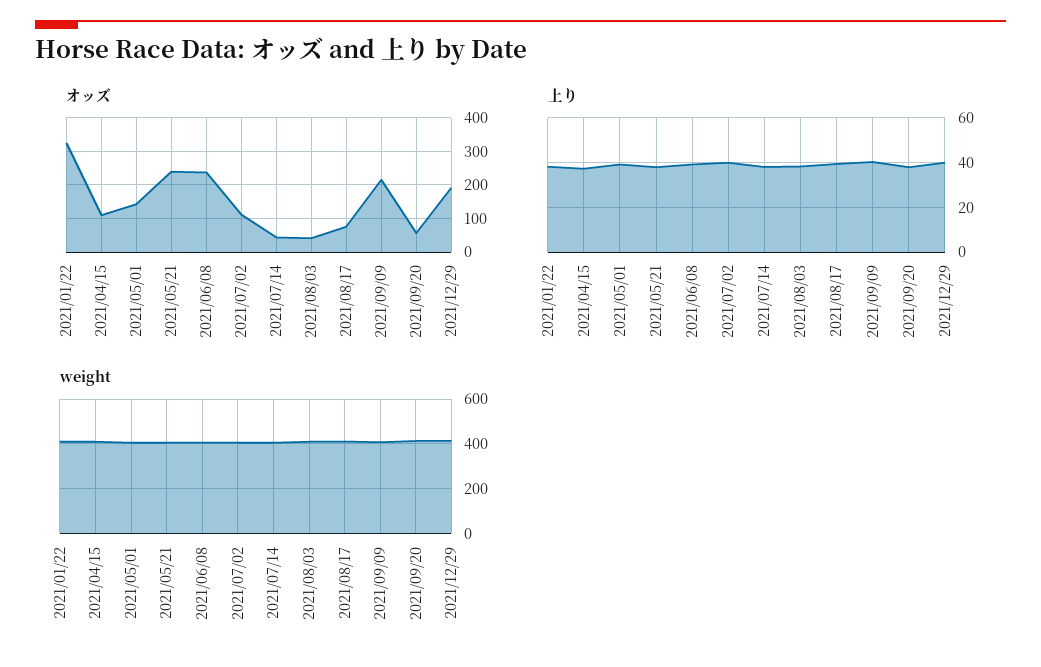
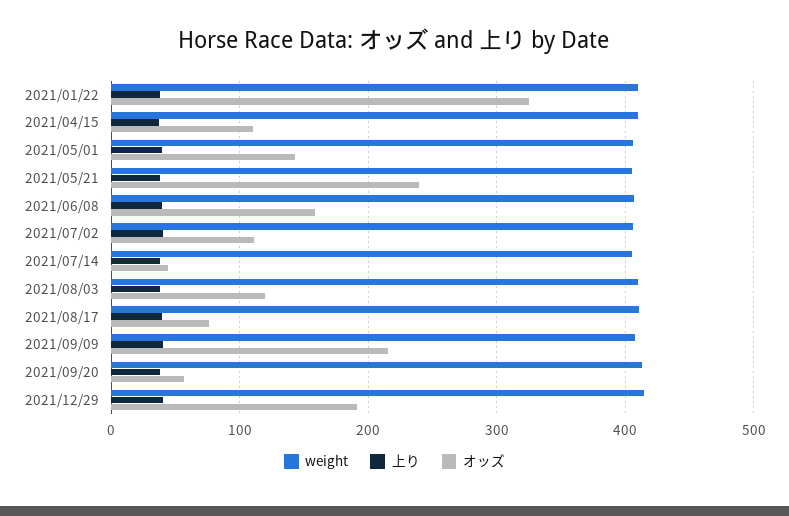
オッズ, 2021/06/08: 240 -> 160
オッズ, 2021/08/03: 40 -> 120

